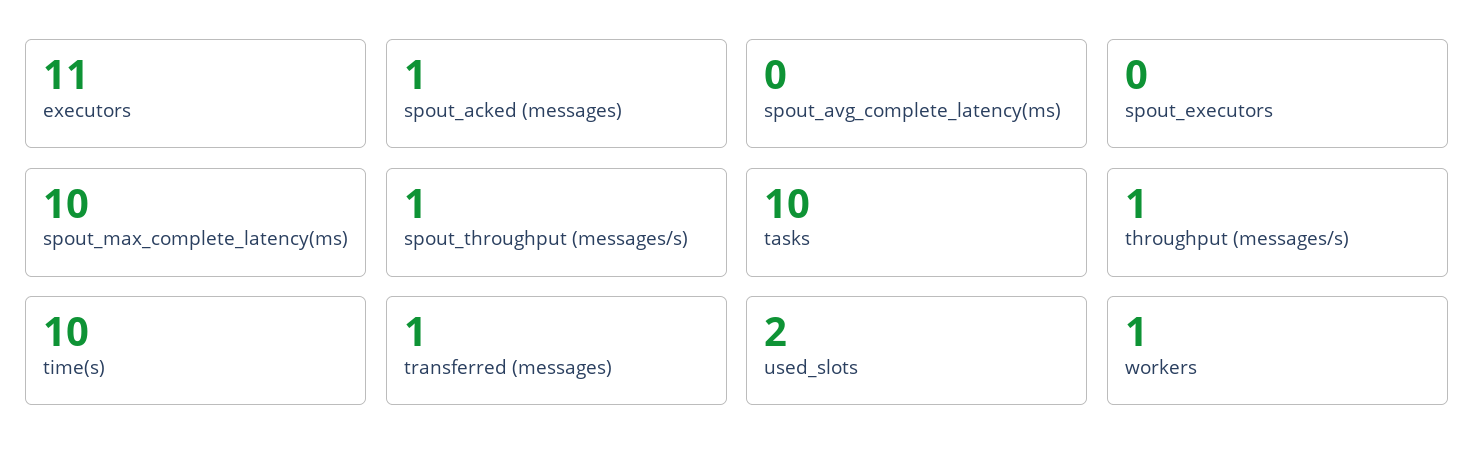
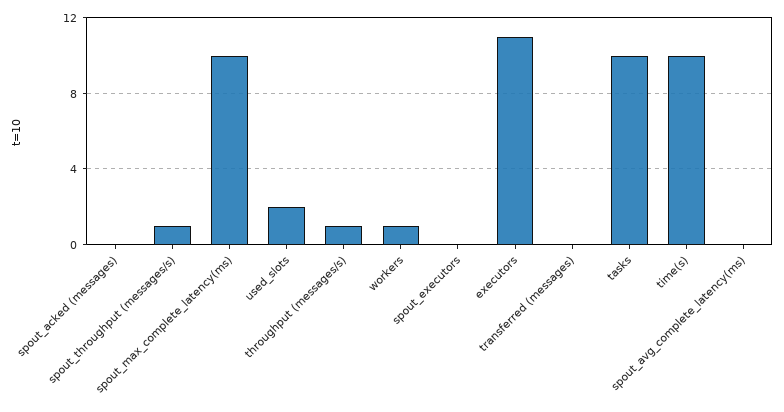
spout_acked (messages): 1 -> 0
transferred (messages): 1 -> 0

